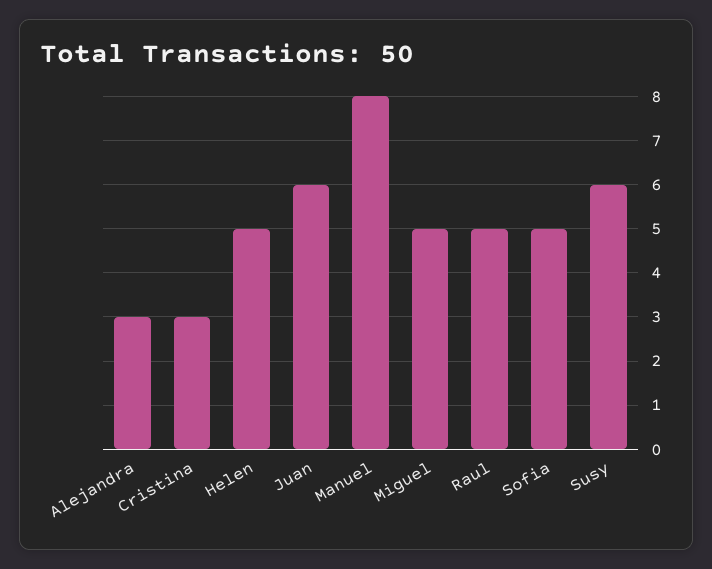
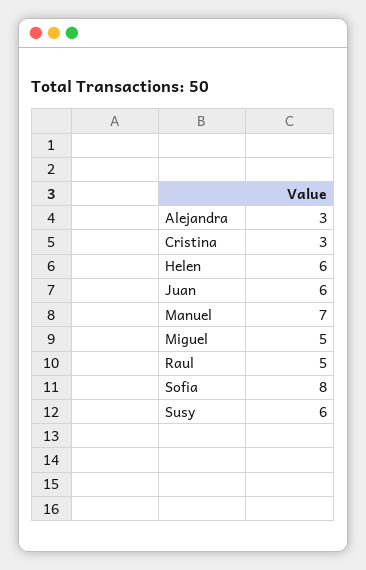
Helen: 5 -> 6
Manuel: 8 -> 7
Sofia: 5 -> 8

